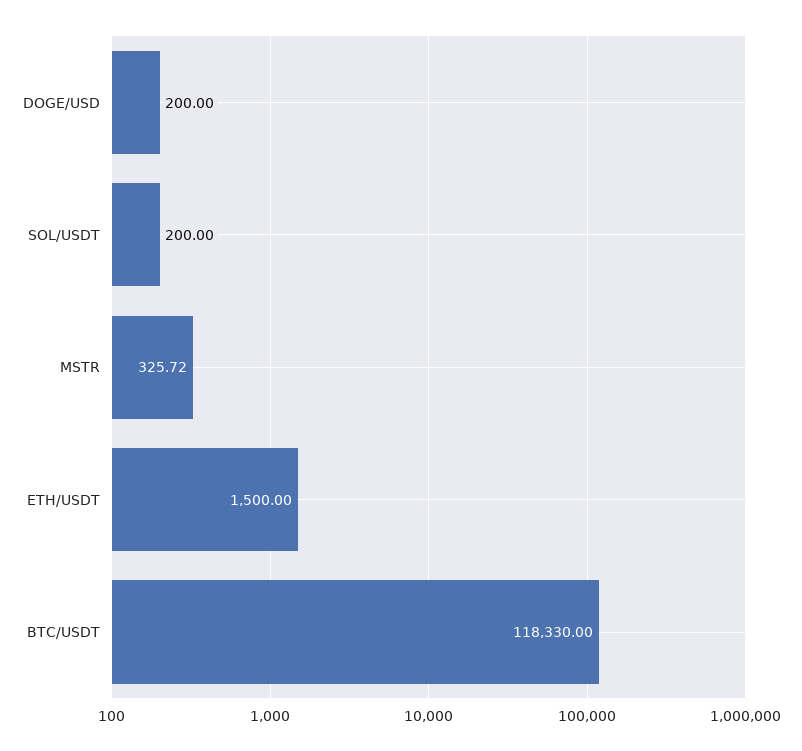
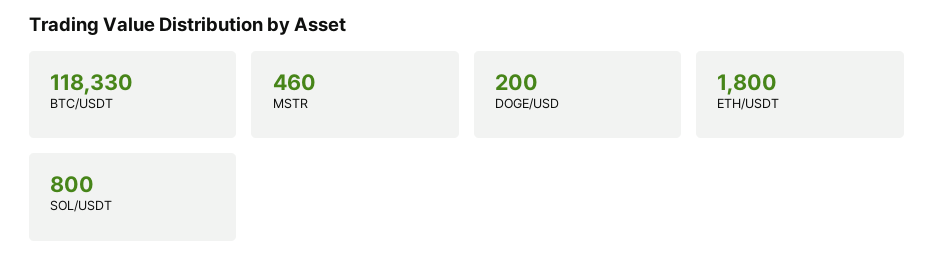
SOL/USDT: 200 -> 800
MSTR: 325.72 -> 460
ETH/USDT: 1500 -> 1800

